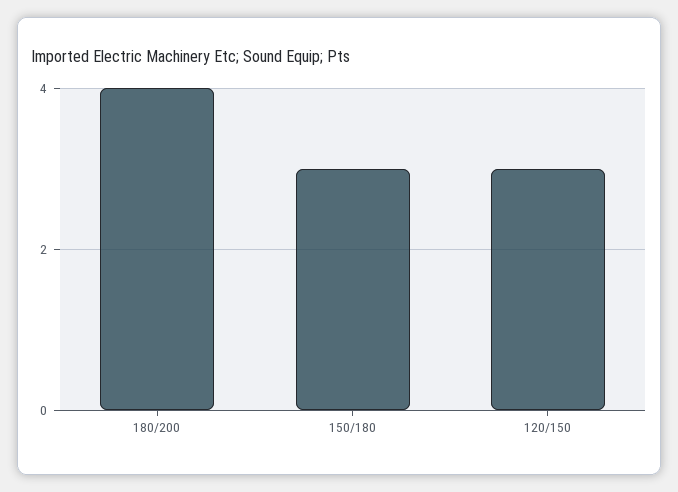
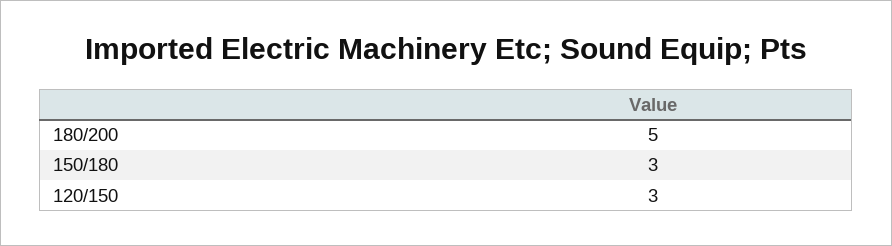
180/200: 4 -> 5

